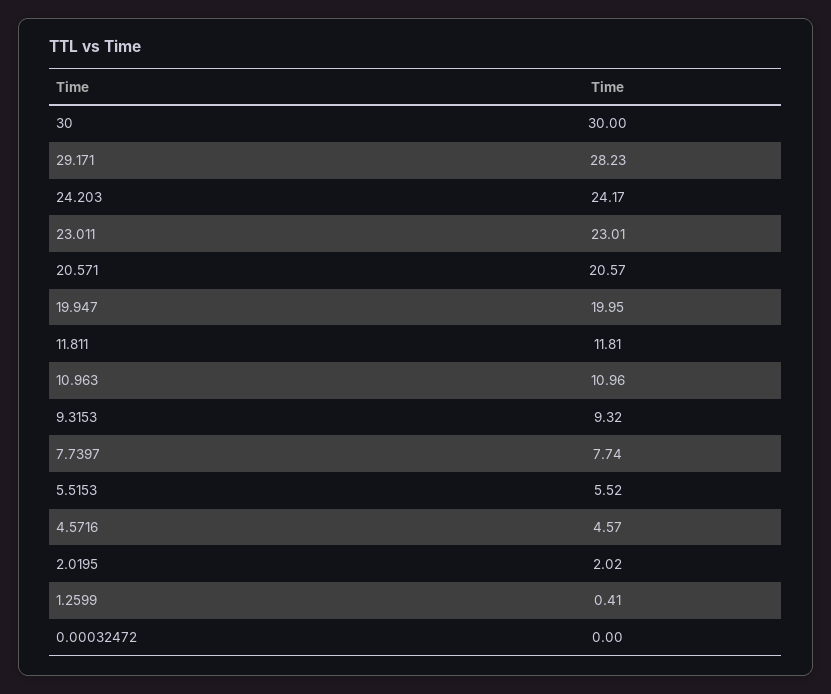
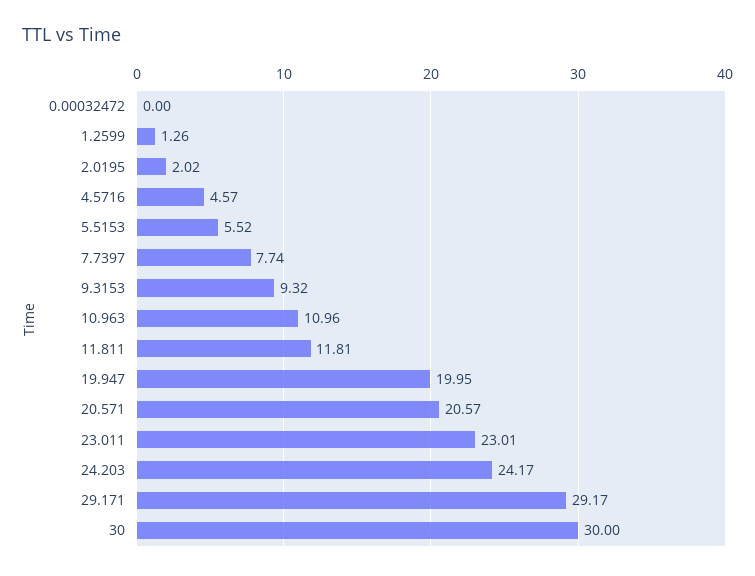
29.171: 28.23 -> 29.17
1.2599: 0.41 -> 1.26

